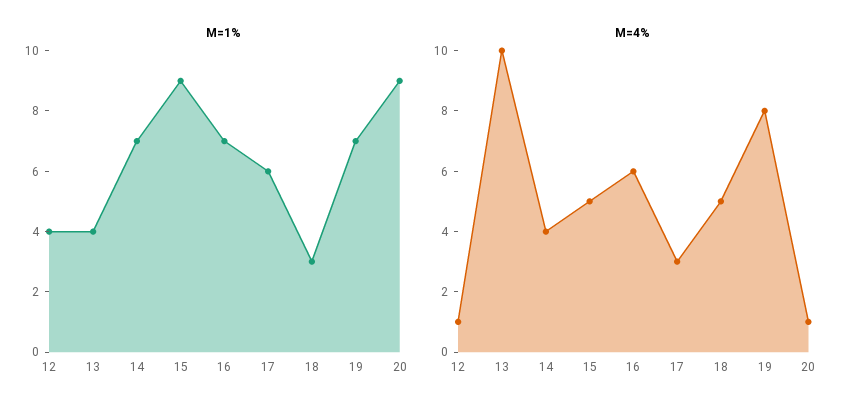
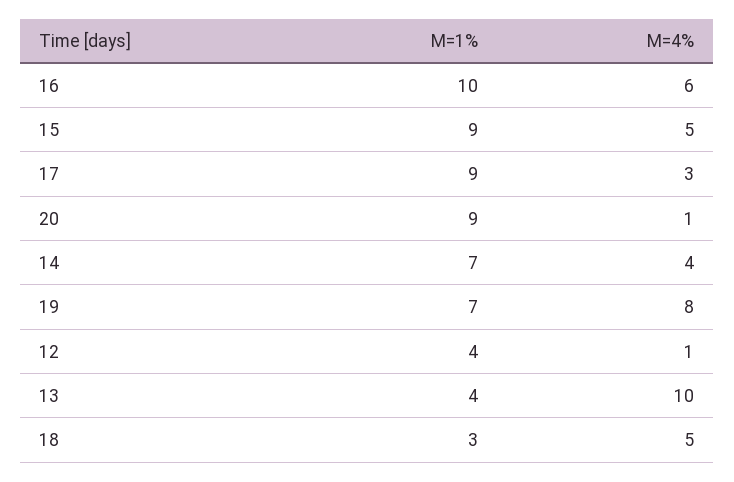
M=1%, 16: 7 -> 10
M=1%, 17: 6 -> 9

